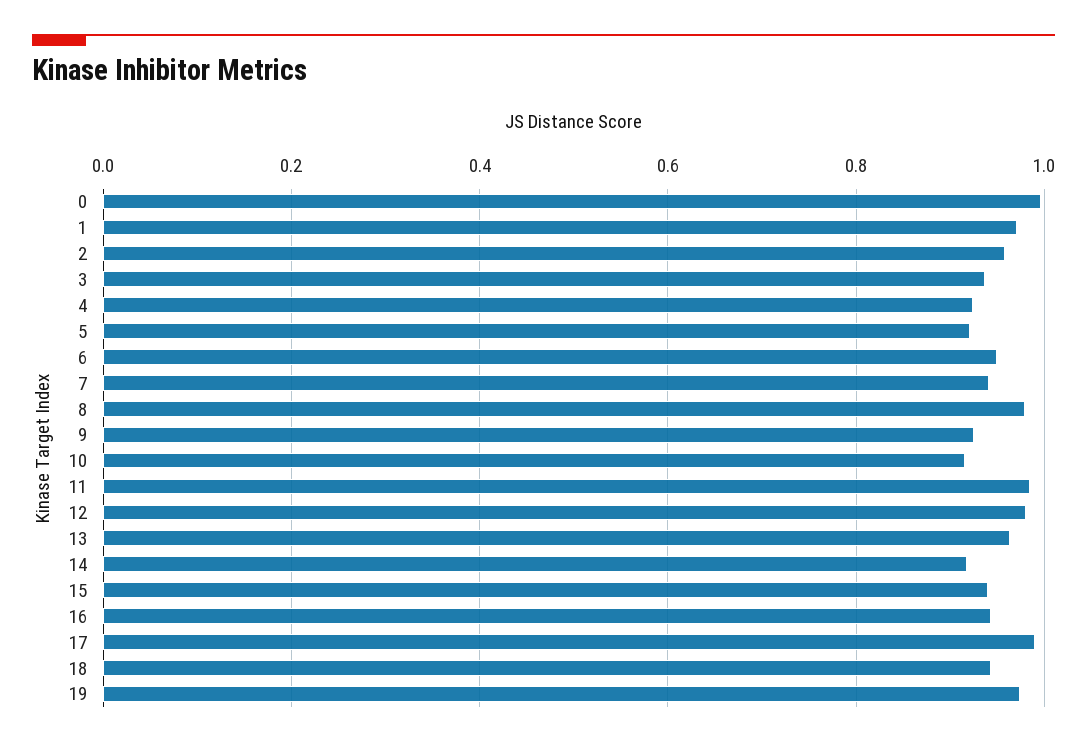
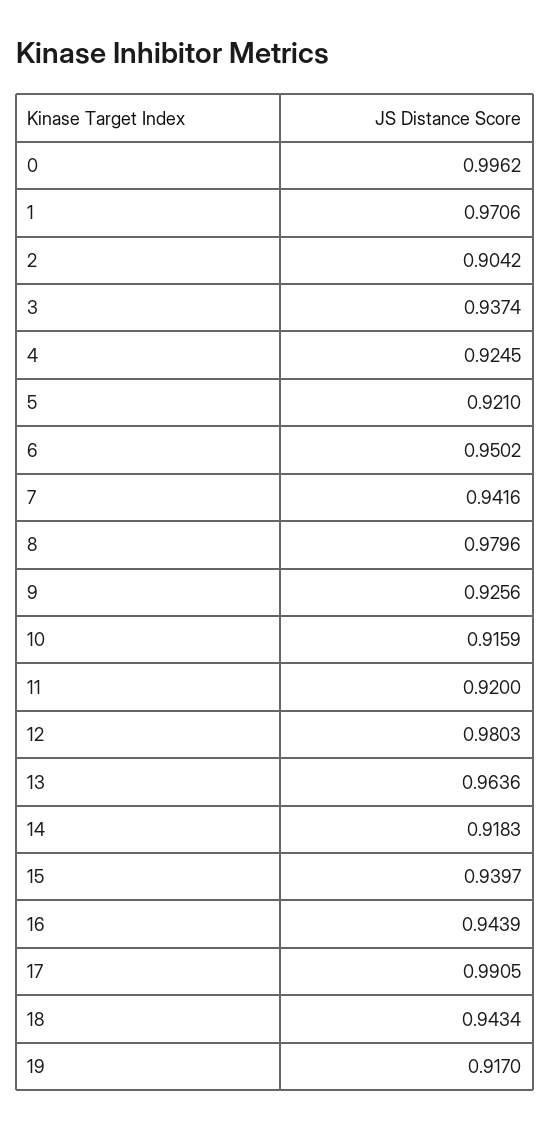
2: 0.96 -> 0.9042
11: 0.98 -> 0.92
19: 0.98 -> 0.917

